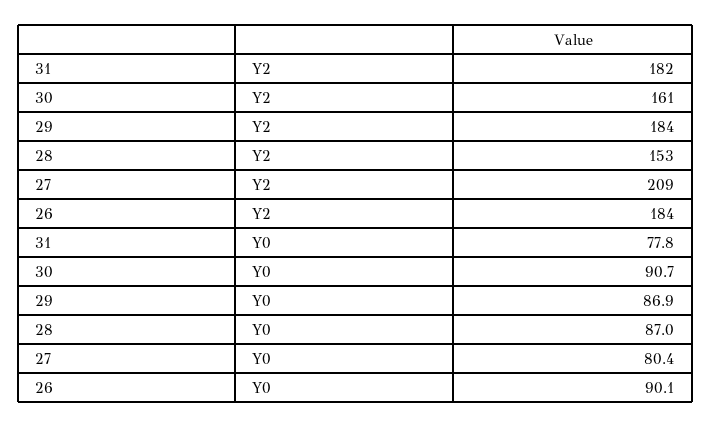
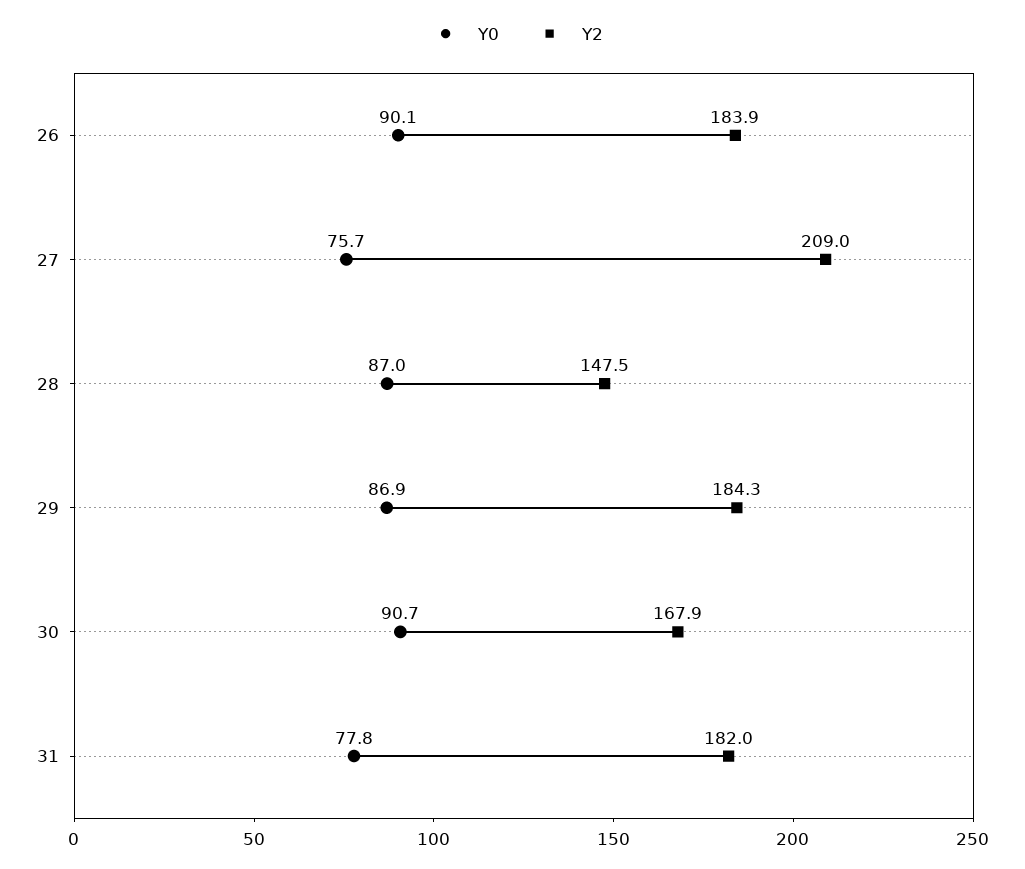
Y2, 30: 161 -> 167.9
Y2, 28: 153 -> 147.5
Y0, 27: 80.4 -> 75.7

